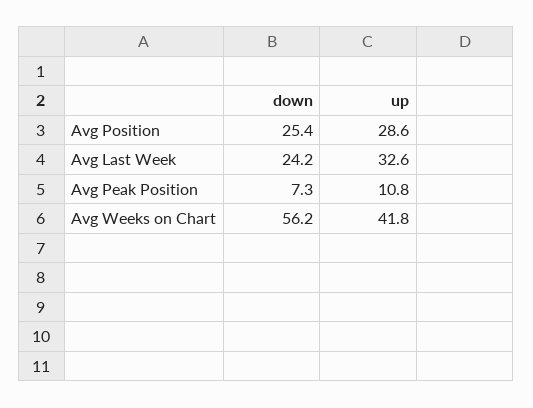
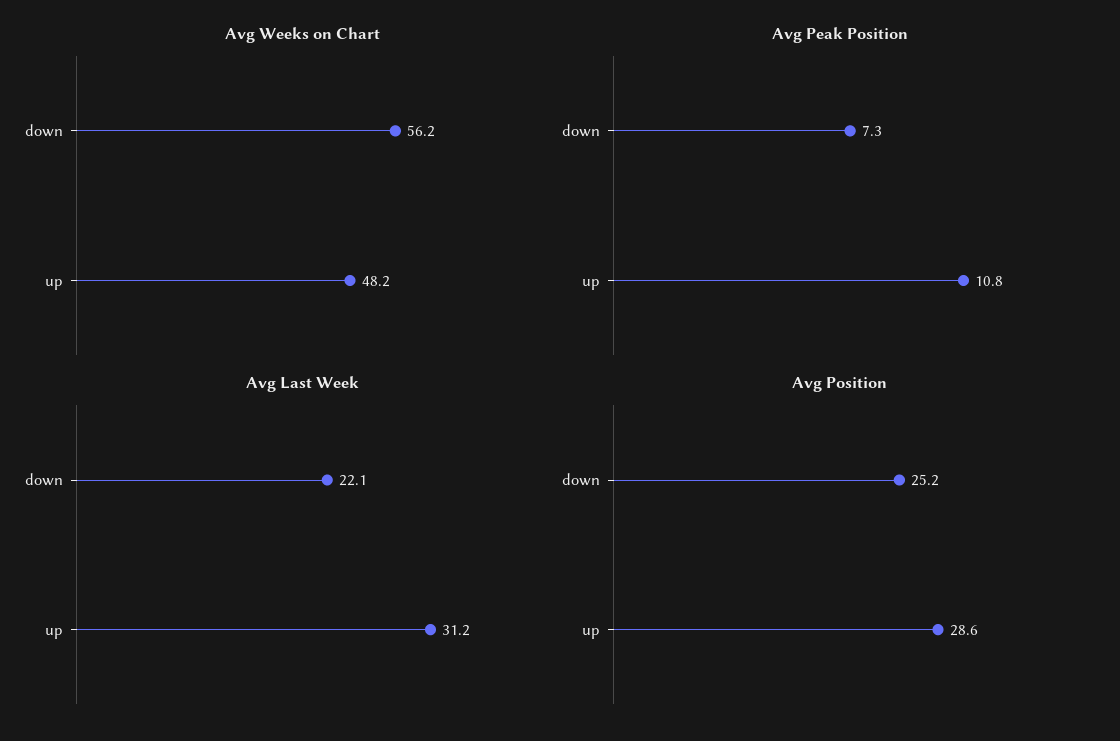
Avg Position, down: 25.4 -> 25.2
Avg Last Week, down: 24.2 -> 22.1
Avg Last Week, up: 32.6 -> 31.2
Avg Weeks on Chart, up: 41.8 -> 48.2

